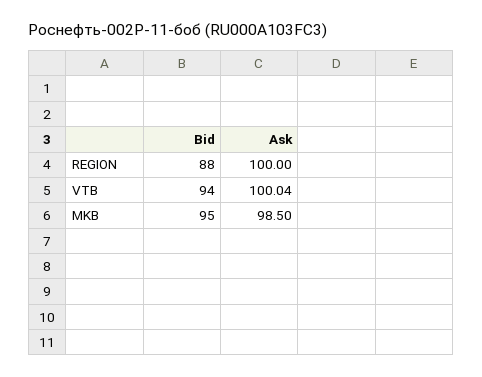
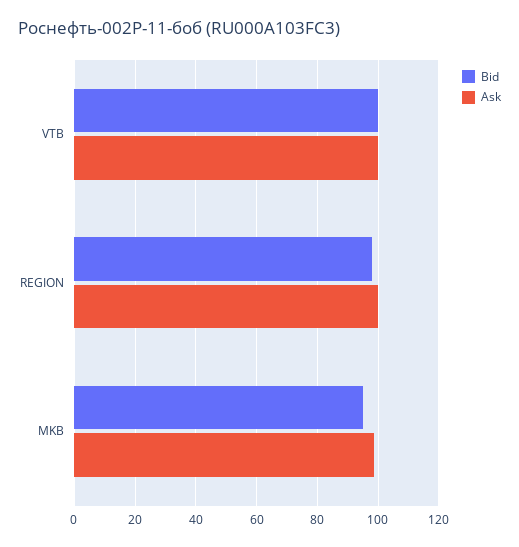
Bid, REGION: 88 -> 98
Bid, VTB: 94 -> 100

